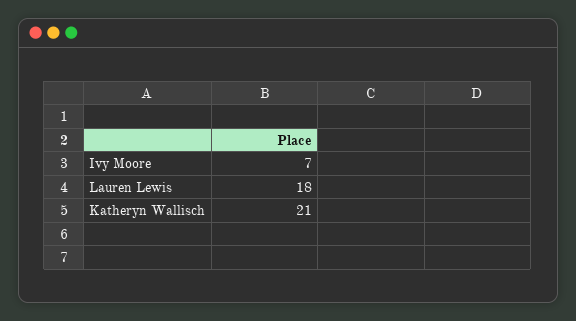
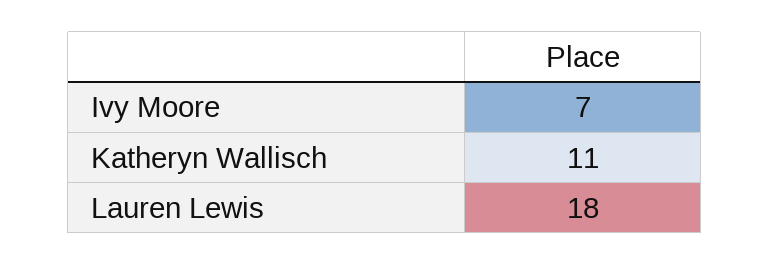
Katheryn Wallisch: 21 -> 11

